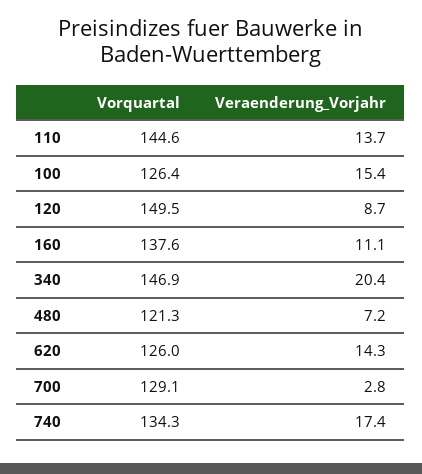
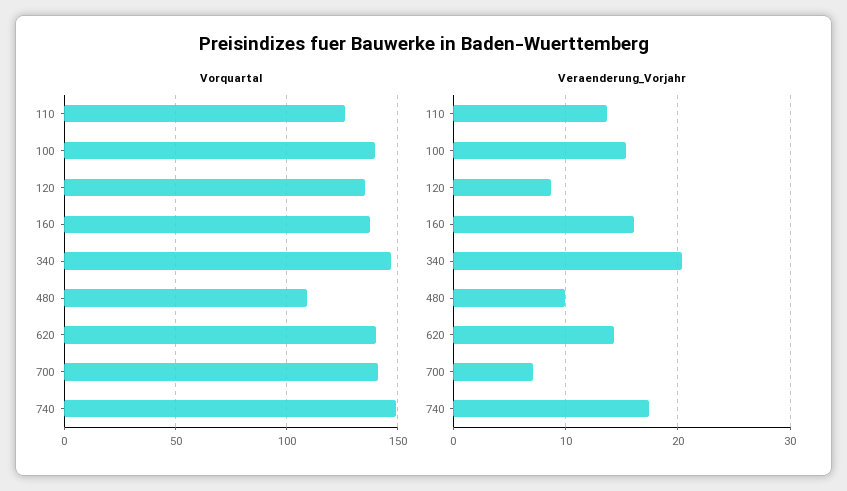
Vorquartal, 110: 144.6 -> 125
Vorquartal, 100: 126.4 -> 140
Vorquartal, 120: 149.5 -> 135
Veraenderung_Vorjahr, 160: 11.1 -> 16
Vorquartal, 480: 121.3 -> 110
Veraenderung_Vorjahr, 480: 7.2 -> 10
Vorquartal, 620: 126 -> 140
Vorquartal, 700: 129.1 -> 140
Veraenderung_Vorjahr, 700: 2.8 -> 7
Vorquartal, 740: 134.3 -> 150

